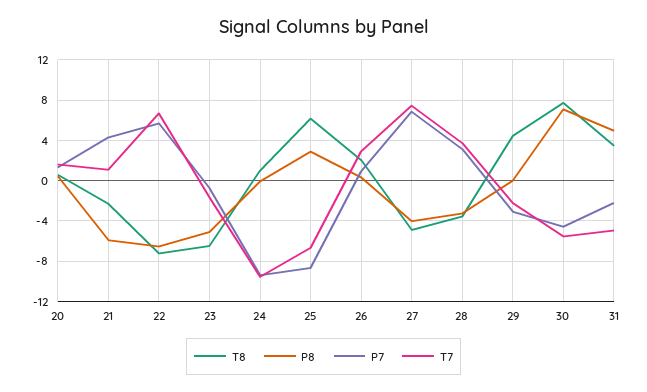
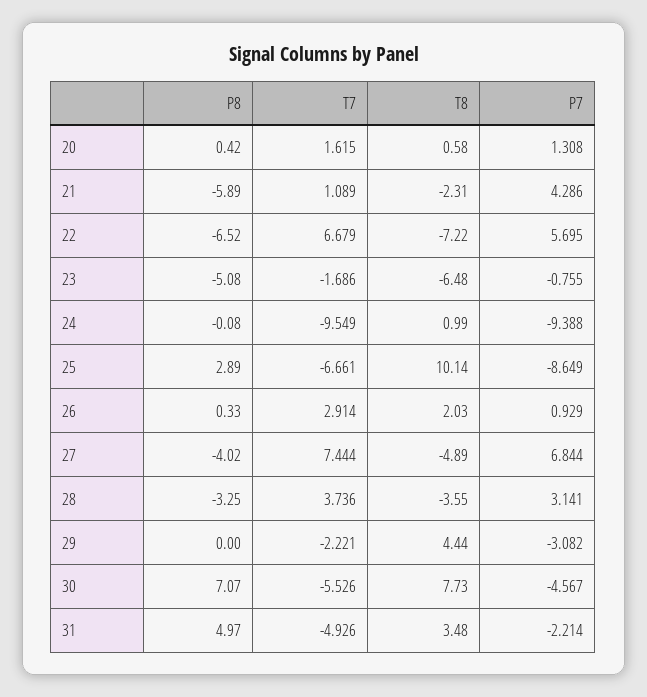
T8, 25: 6 -> 10.14

